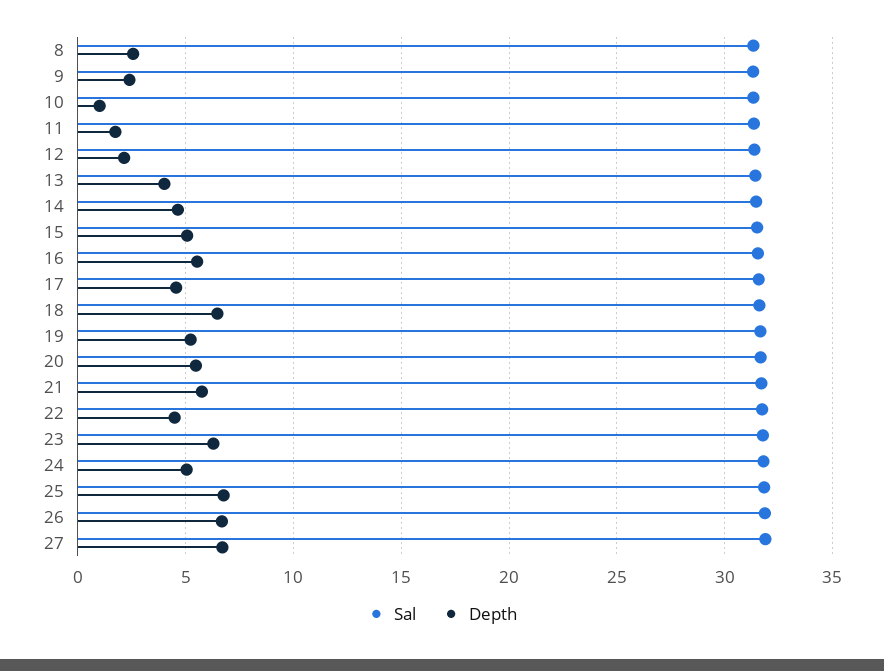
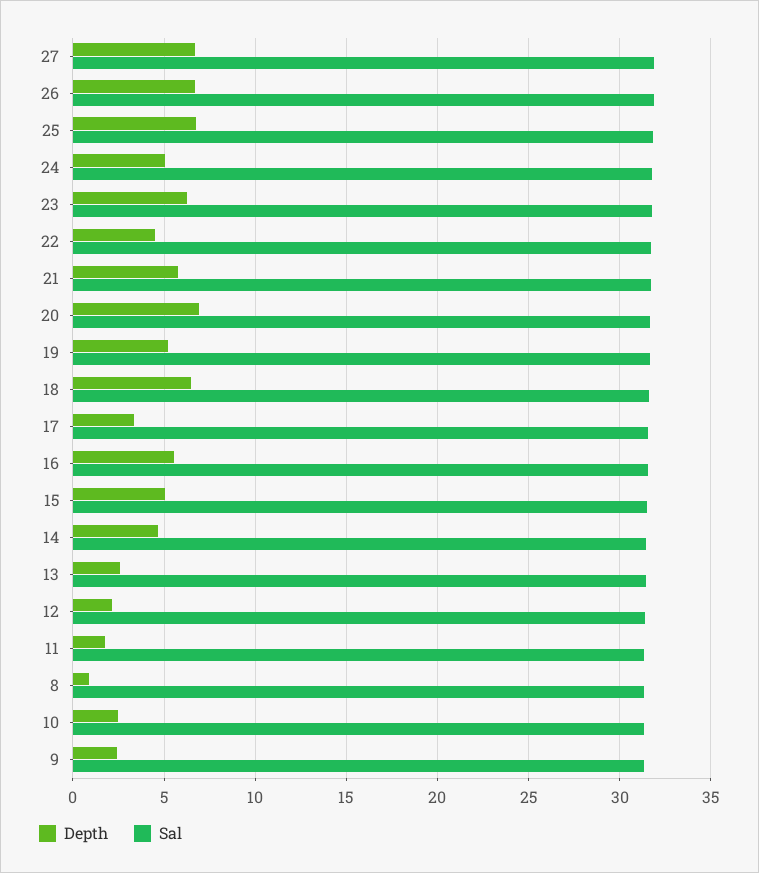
Depth, 8: 2.5 -> 1
Depth, 10: 1 -> 2.5
Depth, 13: 4 -> 2.5
Depth, 17: 4.5 -> 3.5
Depth, 20: 5.5 -> 7

